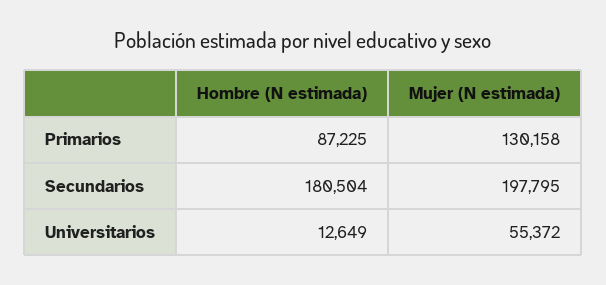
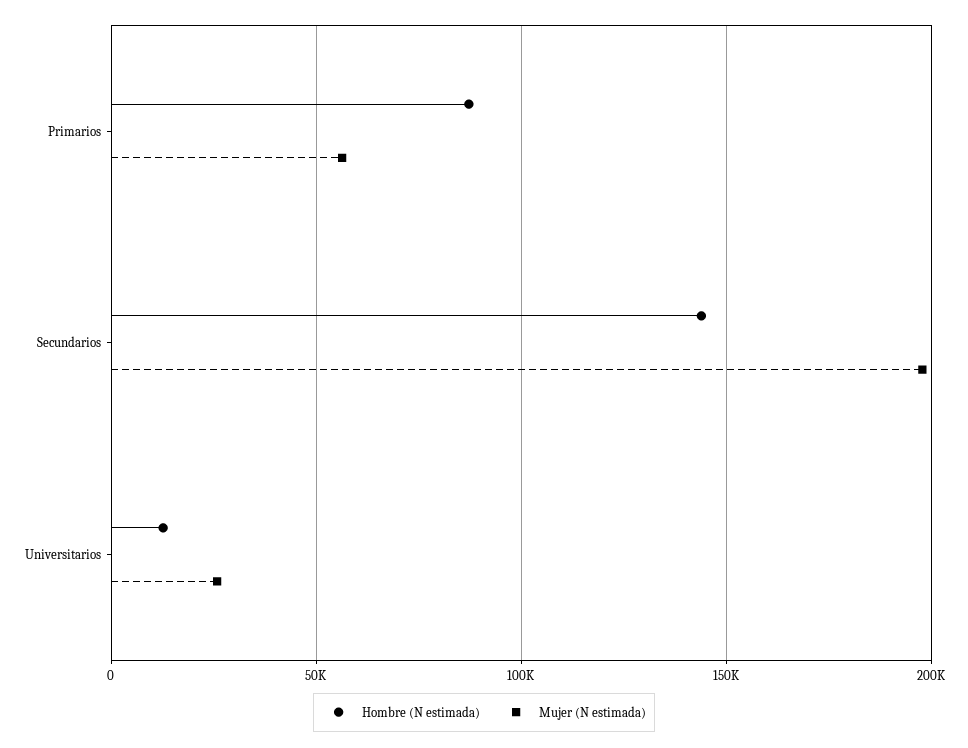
Mujer (N estimada), Primarios: 130158 -> 55000
Hombre (N estimada), Secundarios: 180504 -> 145000
Mujer (N estimada), Universitarios: 55372 -> 25000

